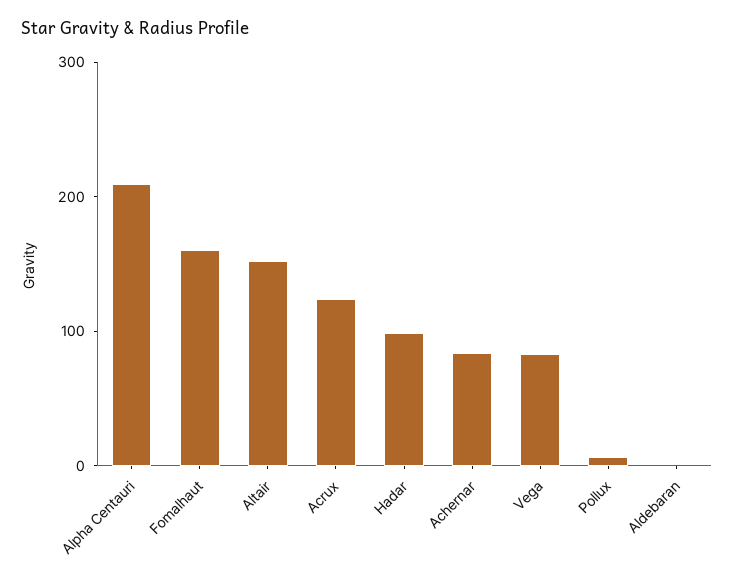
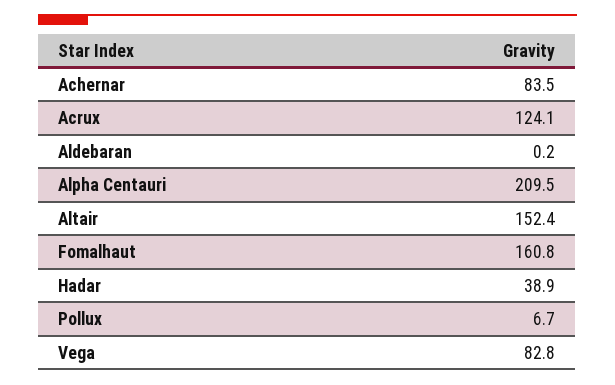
Hadar: 100 -> 38.9

